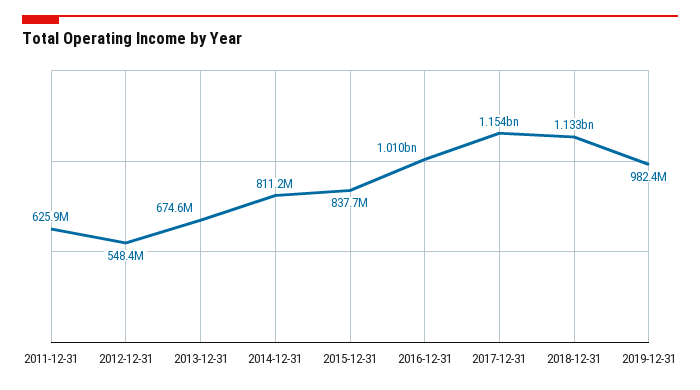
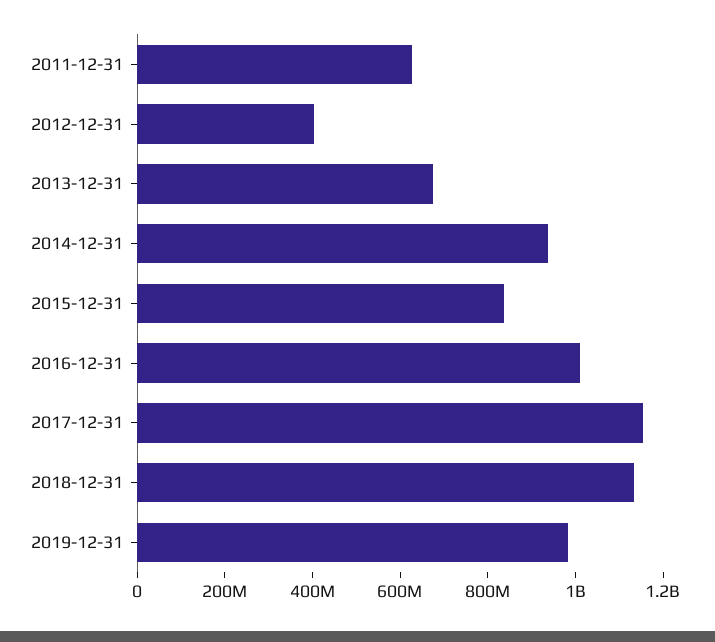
2012-12-31: 548400000 -> 400000000
2014-12-31: 811200000 -> 950000000

